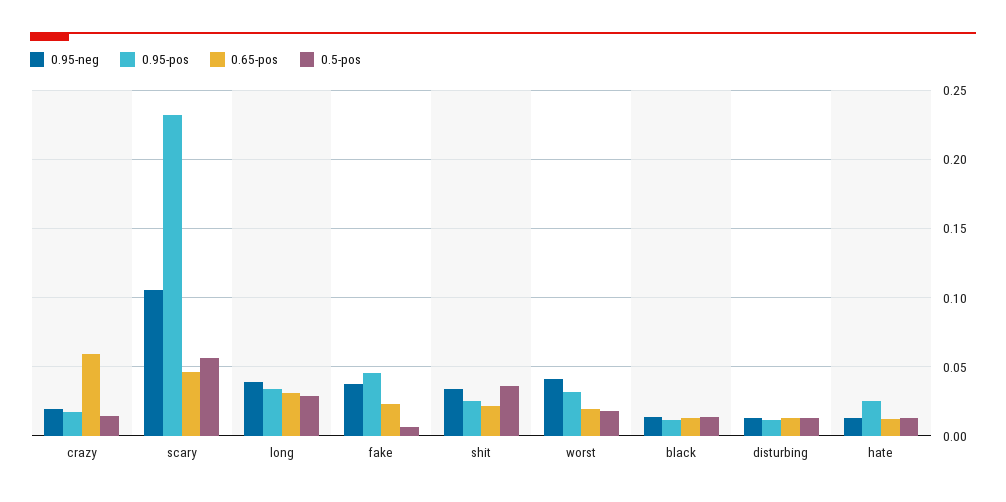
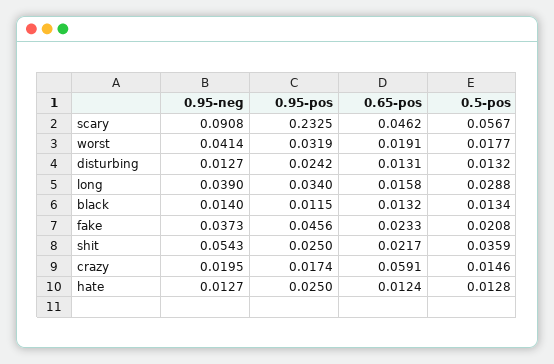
0.95-neg, scary: 0.105 -> 0.0908
0.65-pos, long: 0.03 -> 0.0158
0.5-pos, fake: 0.005 -> 0.0208
0.95-neg, shit: 0.035 -> 0.0543
0.95-pos, disturbing: 0.01 -> 0.0242

